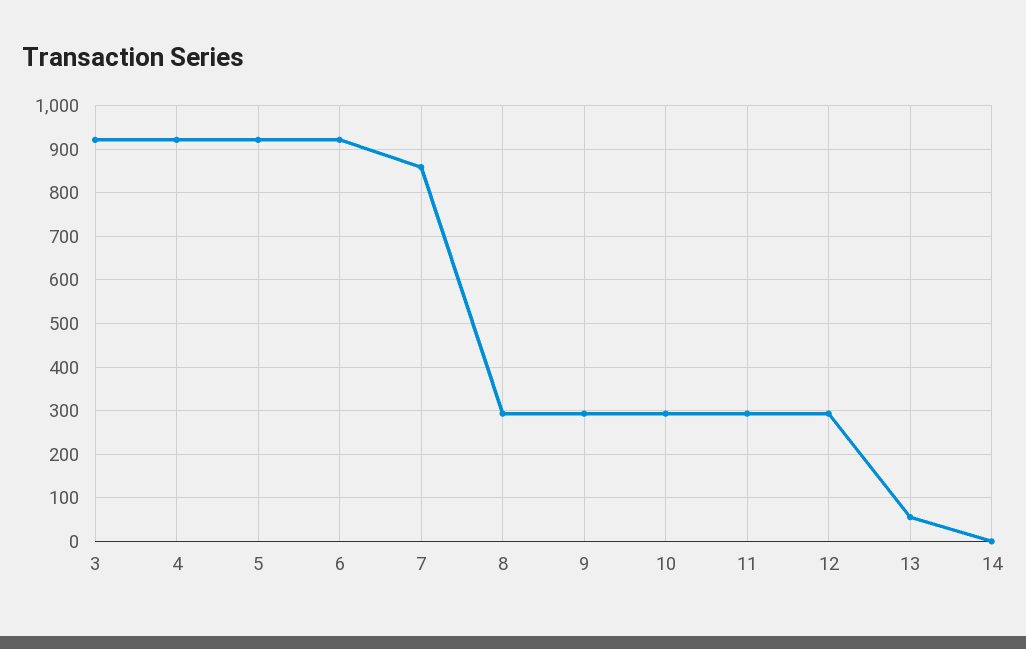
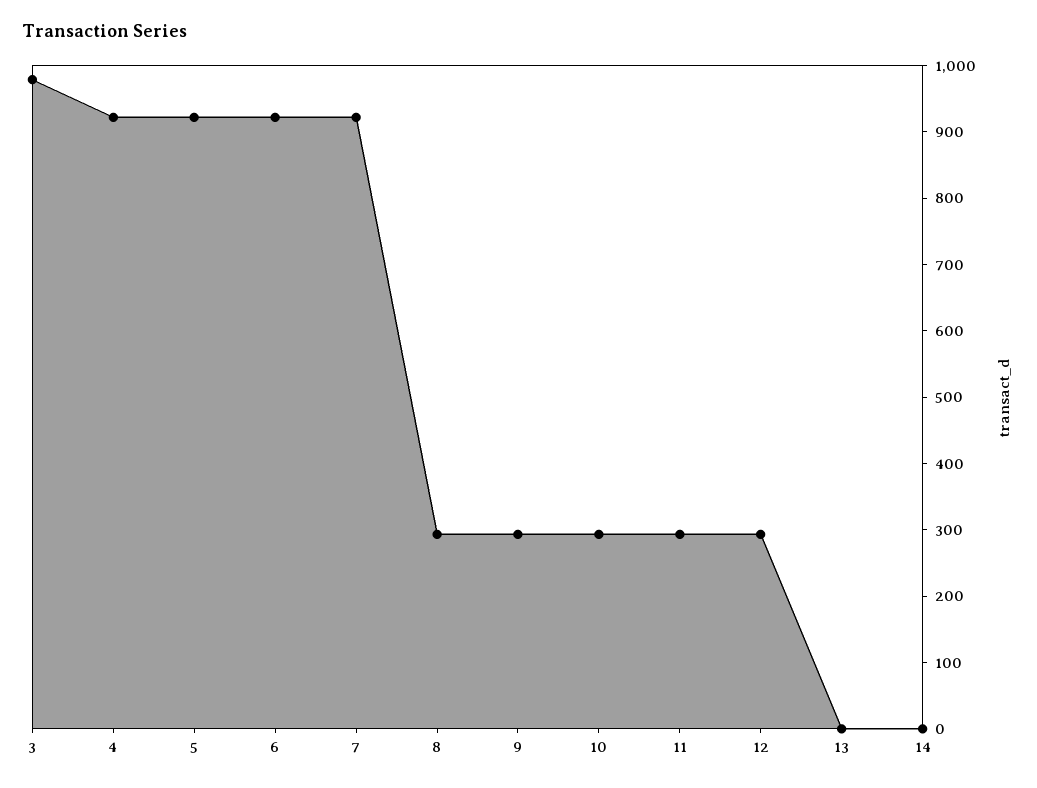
3: 920 -> 980
7: 860 -> 920
13: 60 -> 0

